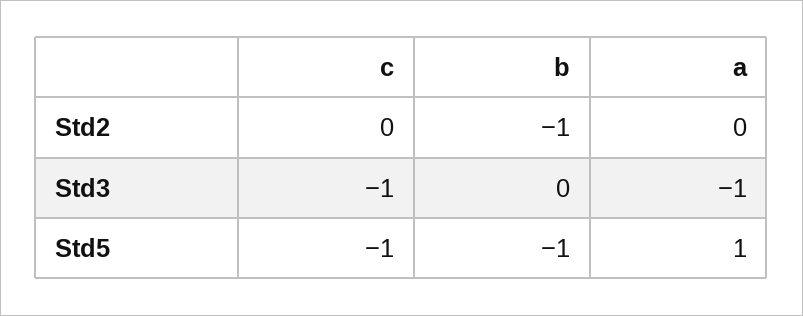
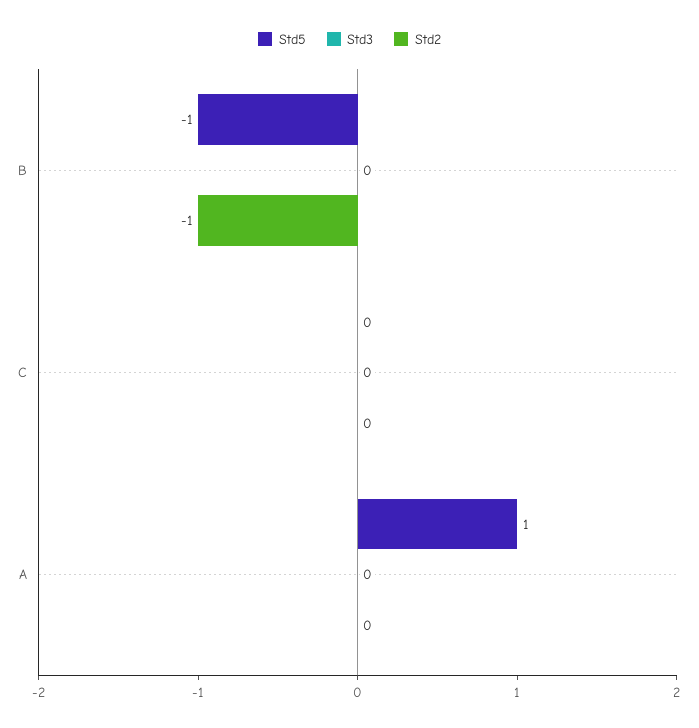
Std3, c: -1 -> 0
Std3, a: -1 -> 0
Std5, c: -1 -> 0

